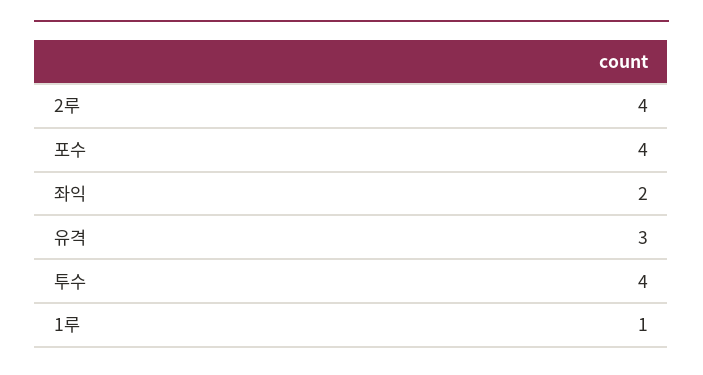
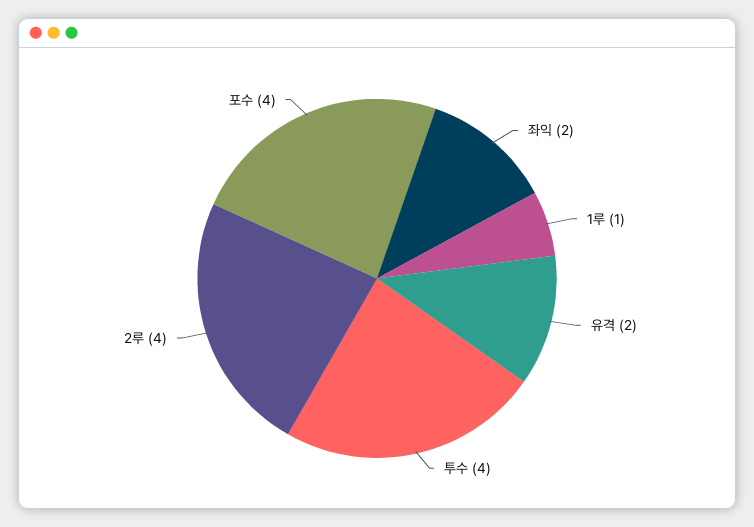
유격: 3 -> 2

